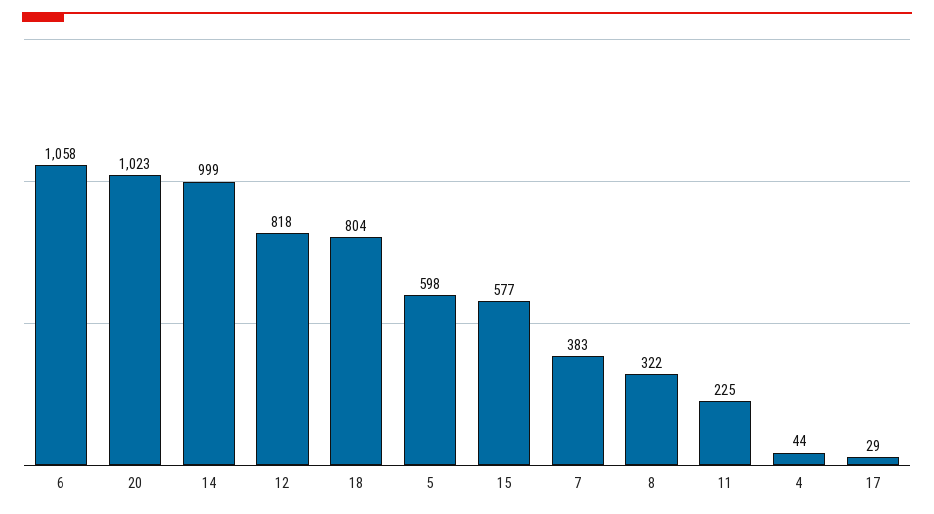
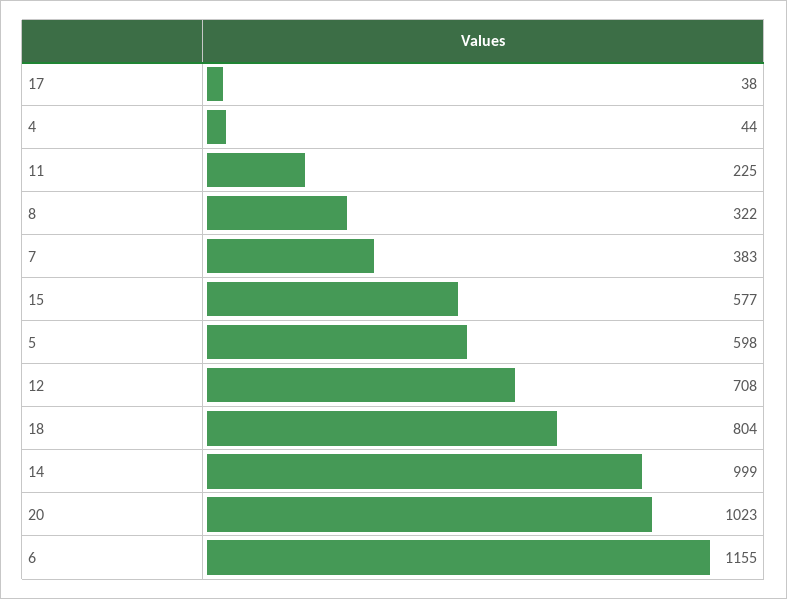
6: 1058 -> 1155
12: 818 -> 708
17: 29 -> 38

